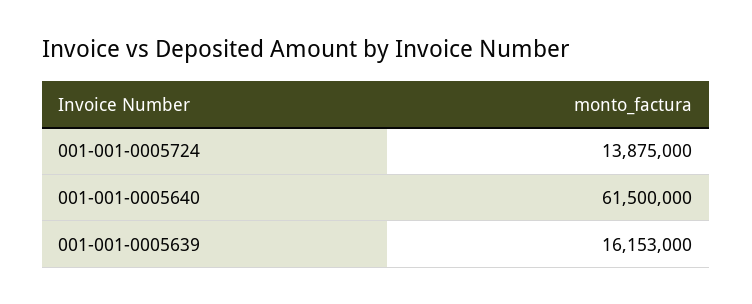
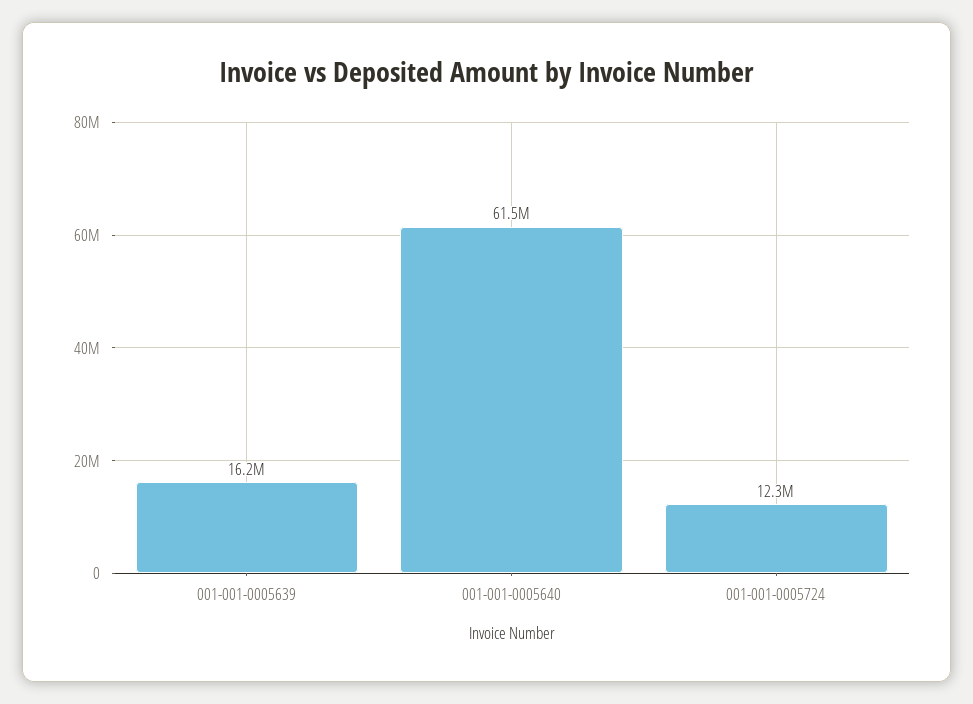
001-001-0005724: 13875000 -> 12300000

